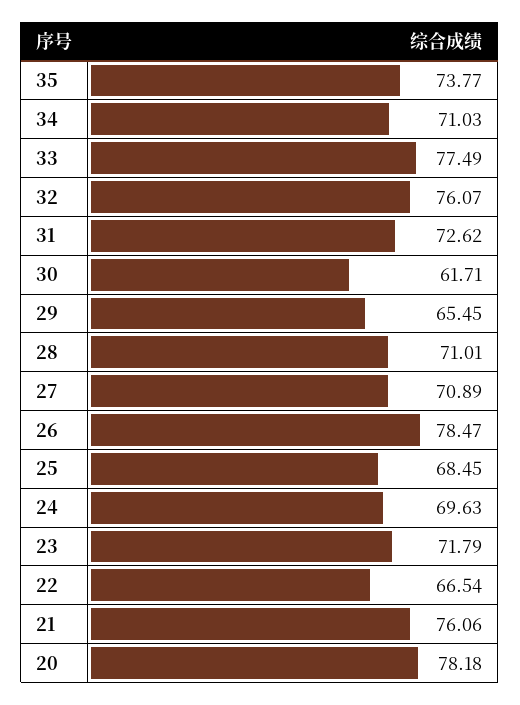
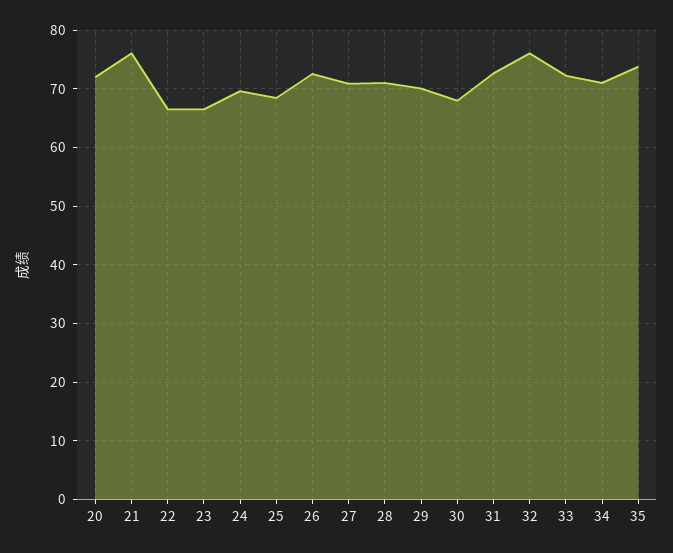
33: 77.49 -> 72
30: 61.71 -> 68
29: 65.45 -> 70
26: 78.47 -> 72
23: 71.79 -> 66
20: 78.18 -> 72

